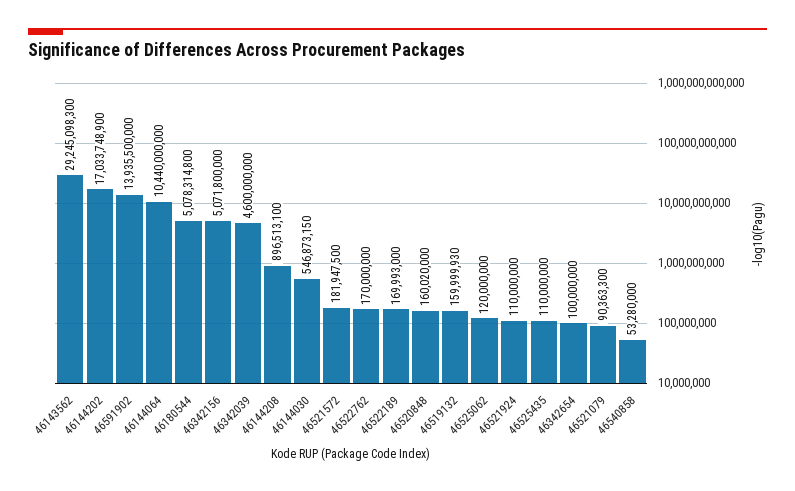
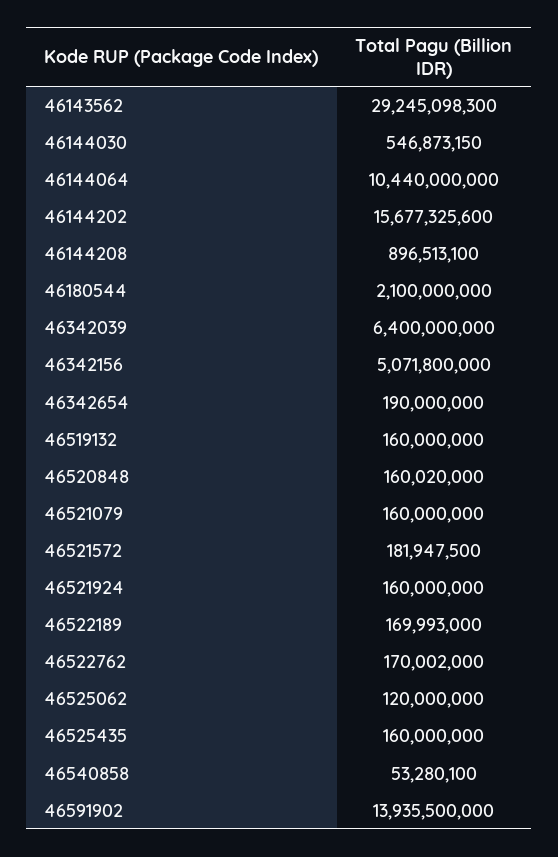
46144202: 17033748900 -> 15677325600
46180544: 5078314800 -> 2100000000
46342039: 4600000000 -> 6400000000
46522762: 170000000 -> 170002000
46519132: 159999930 -> 160000000
46521924: 110000000 -> 160000000
46525435: 110000000 -> 160000000
46342654: 100000000 -> 190000000
46521079: 90363300 -> 160000000
46540858: 53280000 -> 53280100

